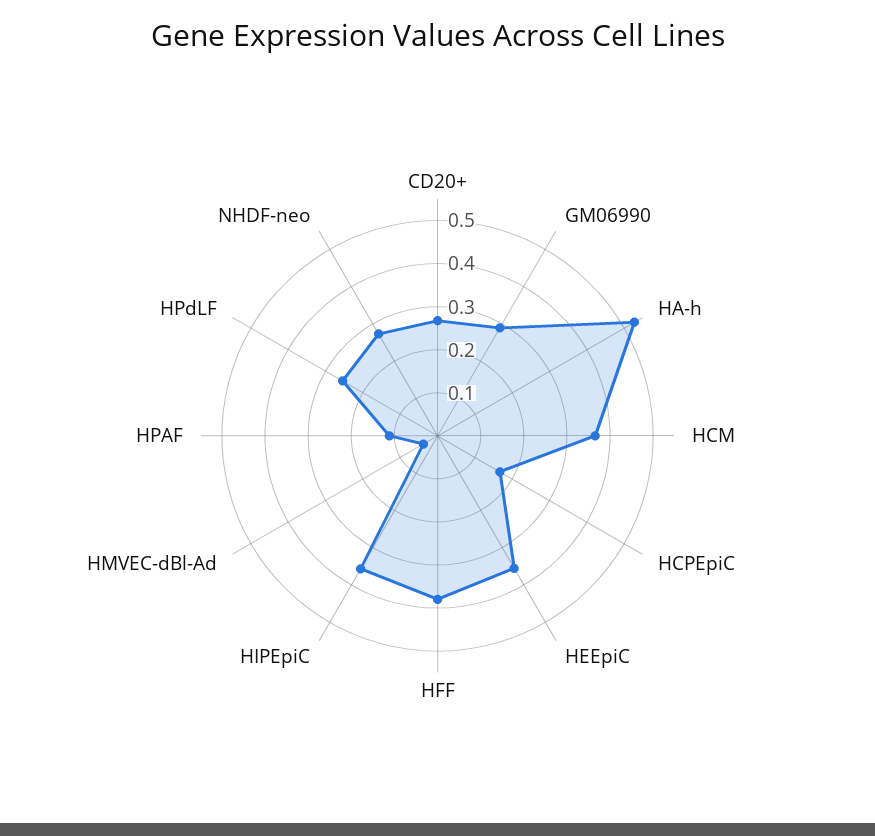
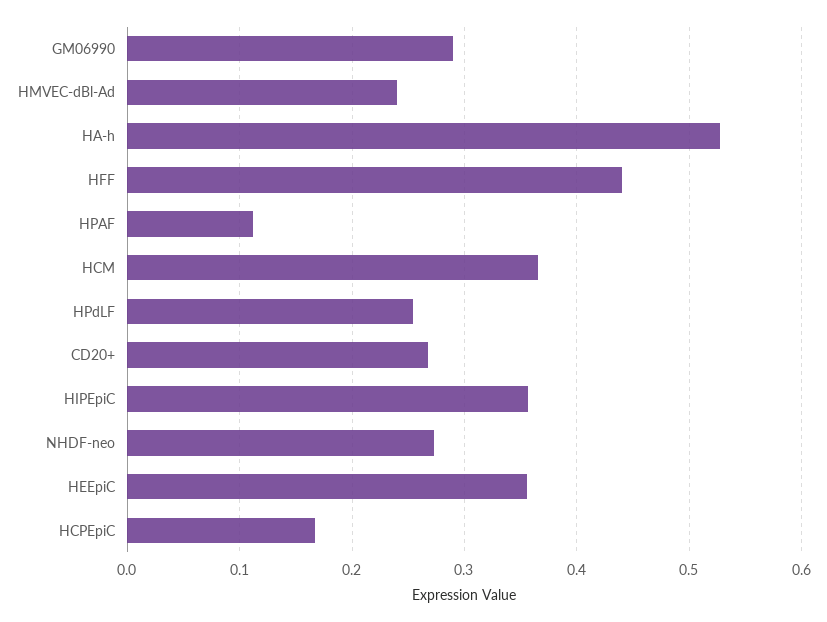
HFF: 0.38 -> 0.44
HMVEC-dBl-Ad: 0.04 -> 0.24

